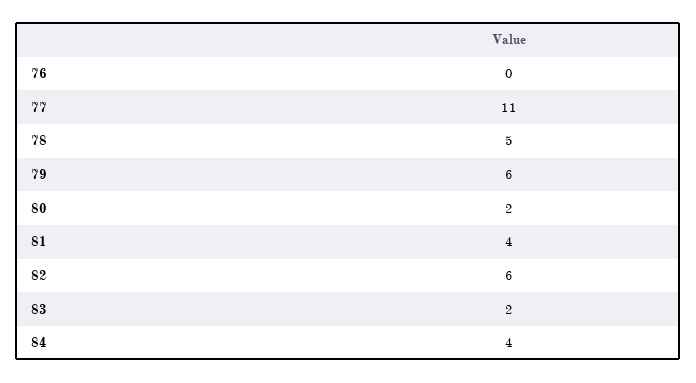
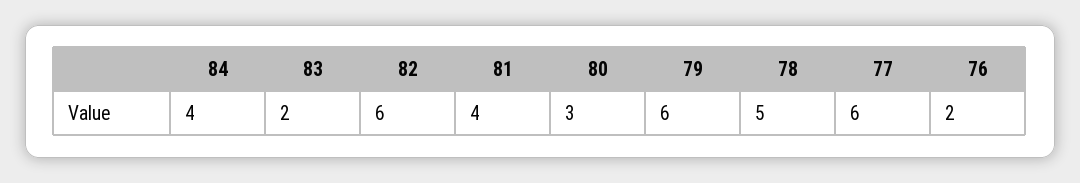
76: 0 -> 2
77: 11 -> 6
80: 2 -> 3

